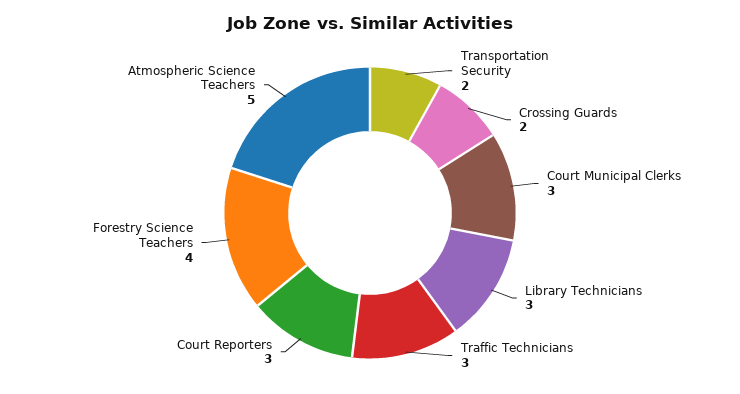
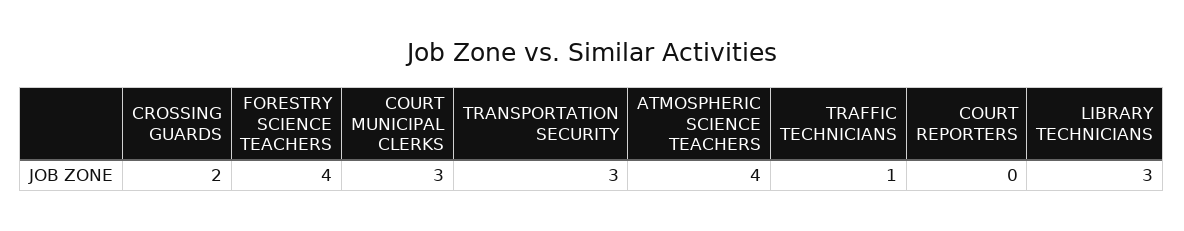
Transportation Security: 2 -> 3
Traffic Technicians: 3 -> 1
Court Reporters: 3 -> 0
Atmospheric Science Teachers: 5 -> 4

